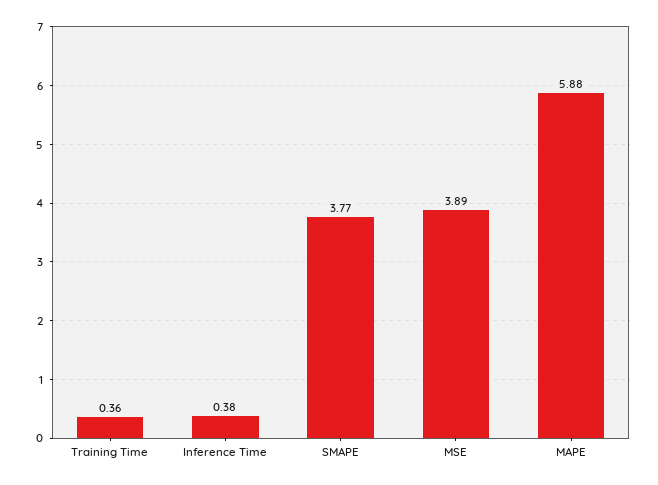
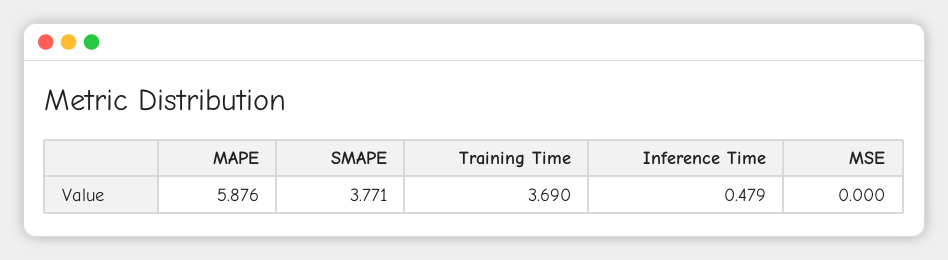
Training Time: 0.36 -> 3.69
Inference Time: 0.38 -> 0.479
MSE: 3.89 -> 0

